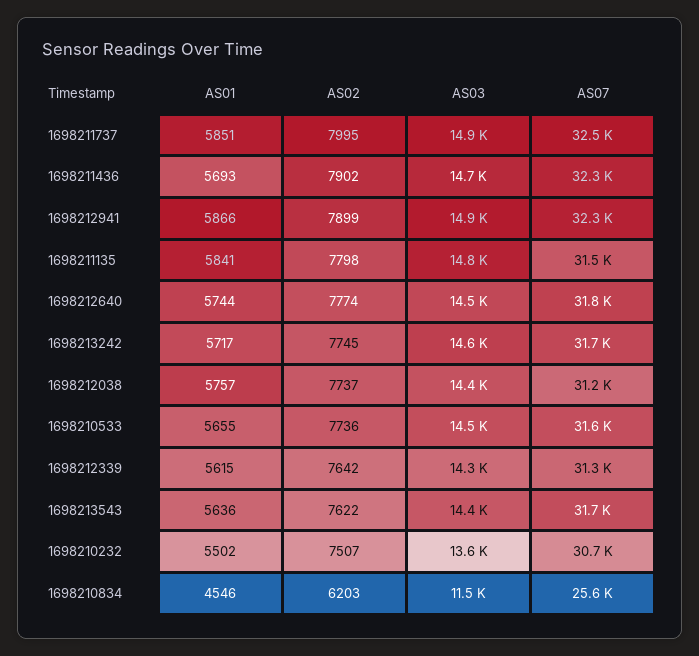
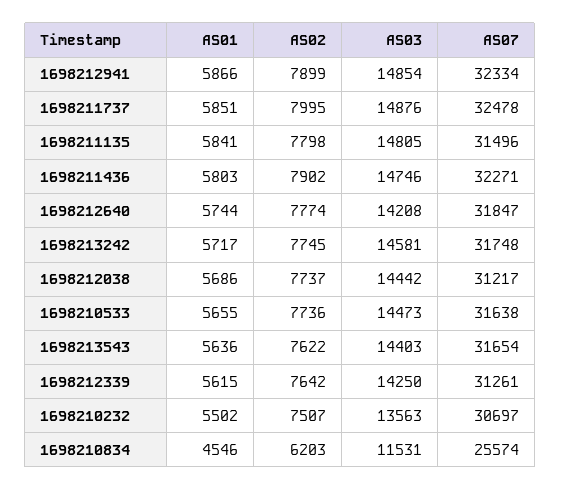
AS01, 1698211436: 5693 -> 5803
AS03, 1698212640: 14500 -> 14208
AS01, 1698212038: 5757 -> 5686

